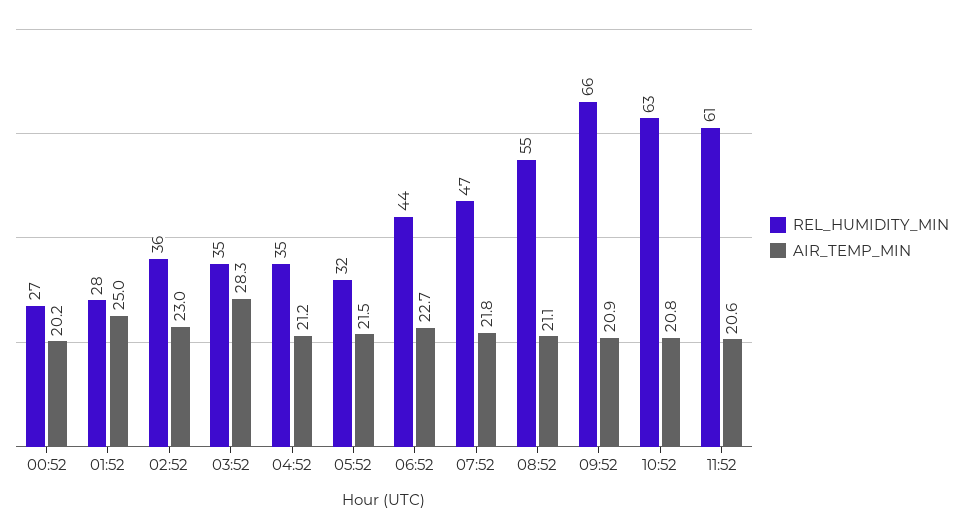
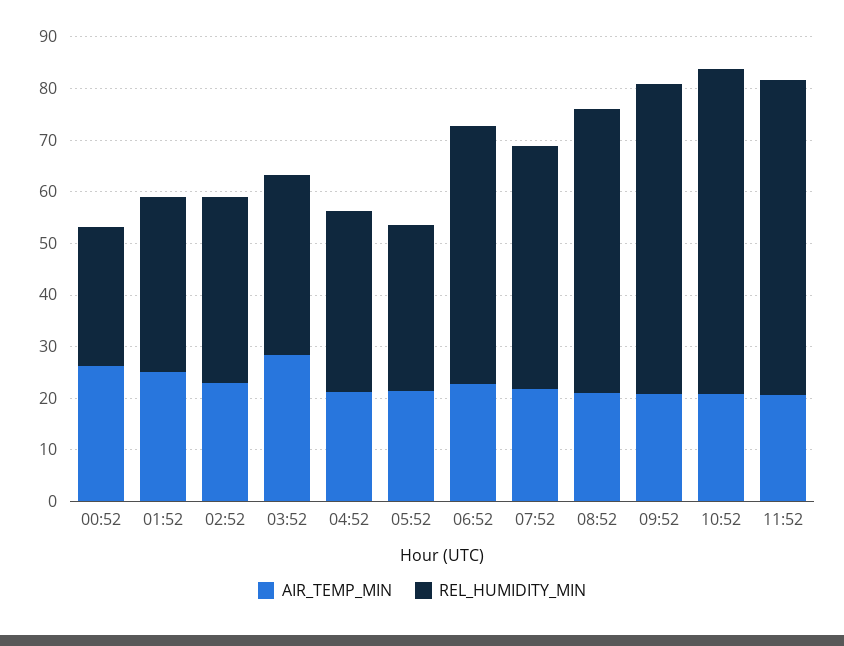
AIR_TEMP_MIN, 00:52: 20.2 -> 26
REL_HUMIDITY_MIN, 01:52: 28 -> 34
REL_HUMIDITY_MIN, 06:52: 44 -> 50
REL_HUMIDITY_MIN, 09:52: 66 -> 60

